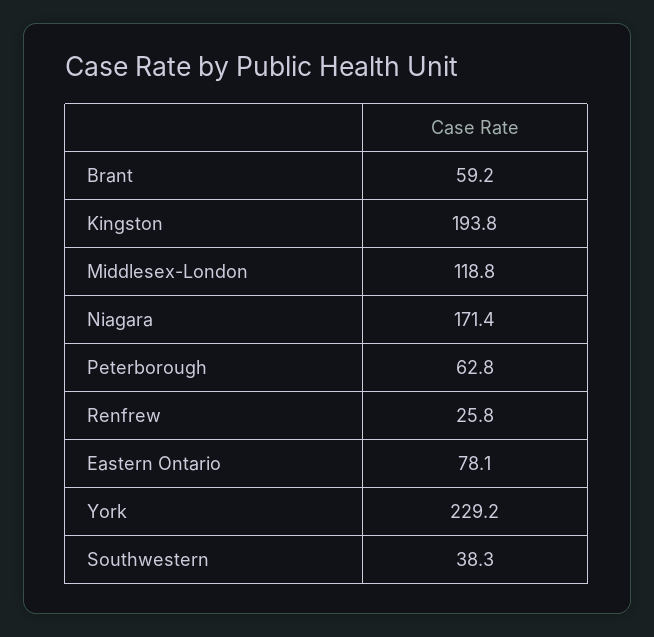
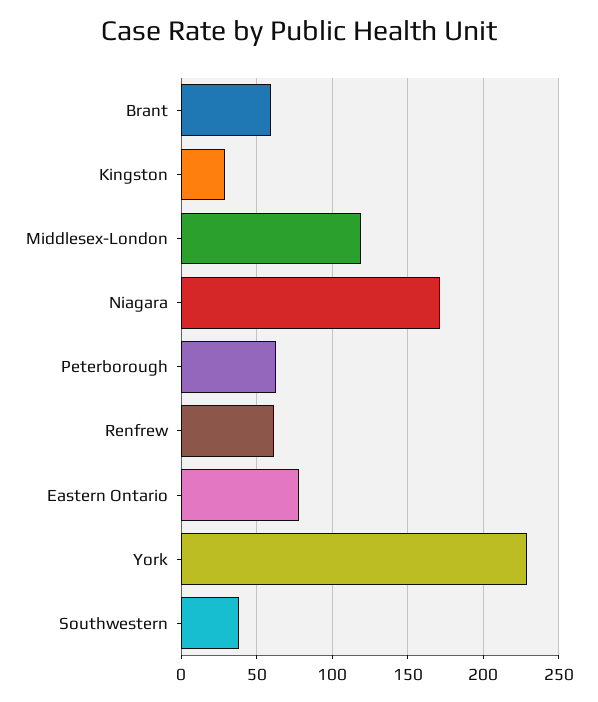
Kingston: 193.8 -> 30
Renfrew: 25.8 -> 60

